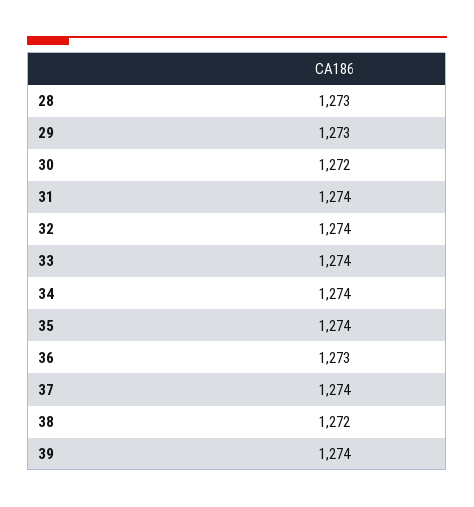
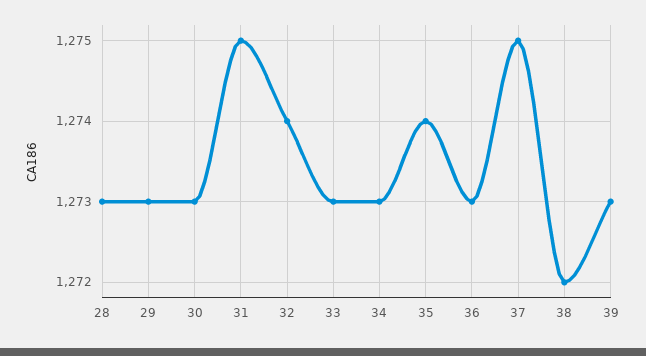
30: 1272 -> 1273
31: 1274 -> 1275
33: 1274 -> 1273
34: 1274 -> 1273
37: 1274 -> 1275
39: 1274 -> 1273

